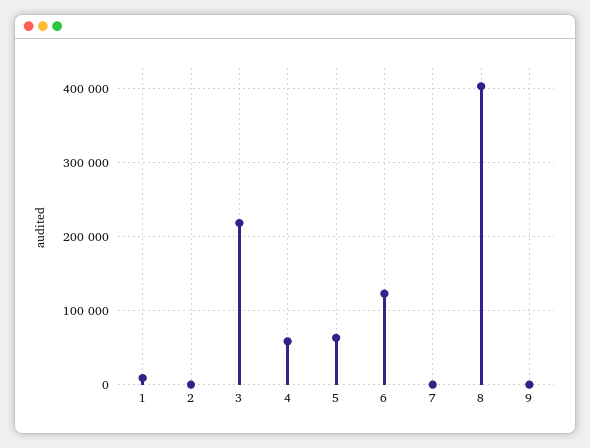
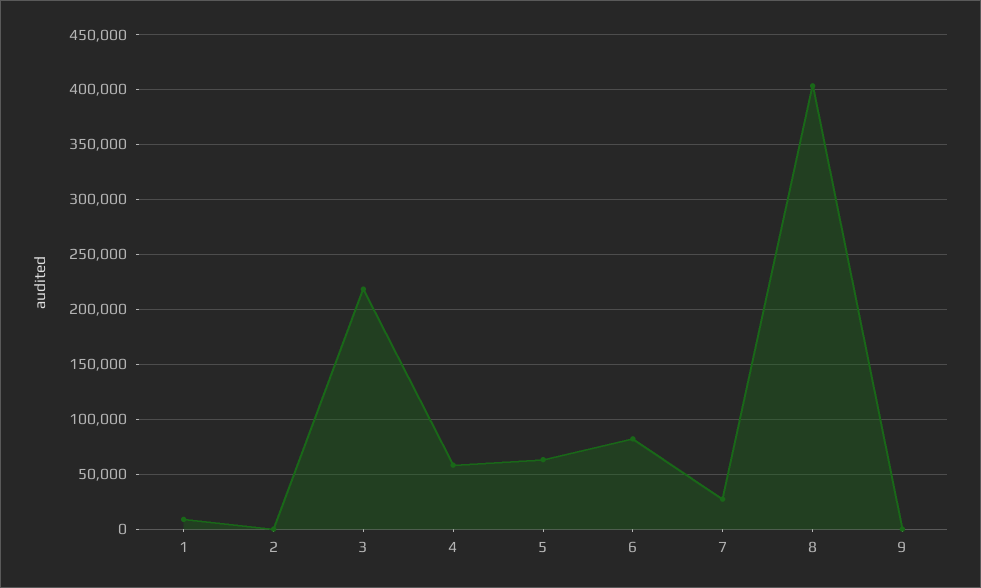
6: 120000 -> 80000
7: 0 -> 30000

